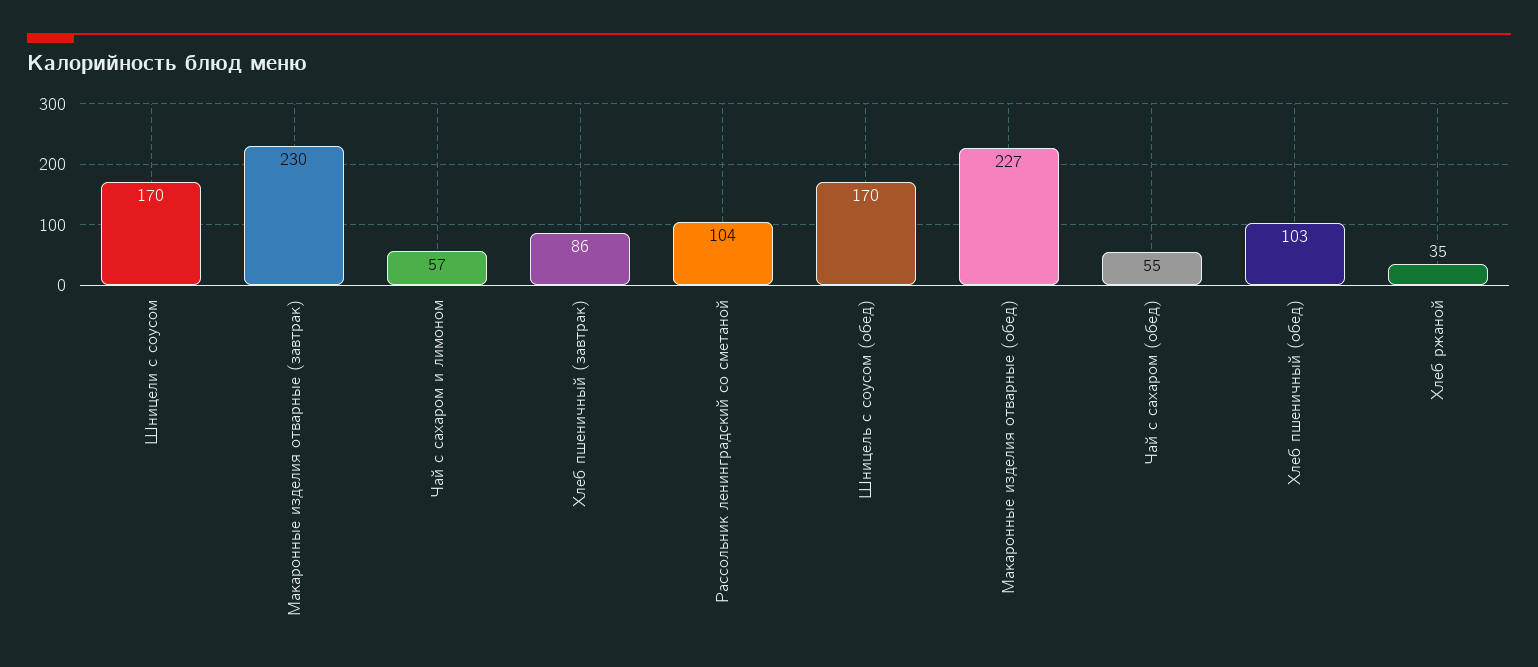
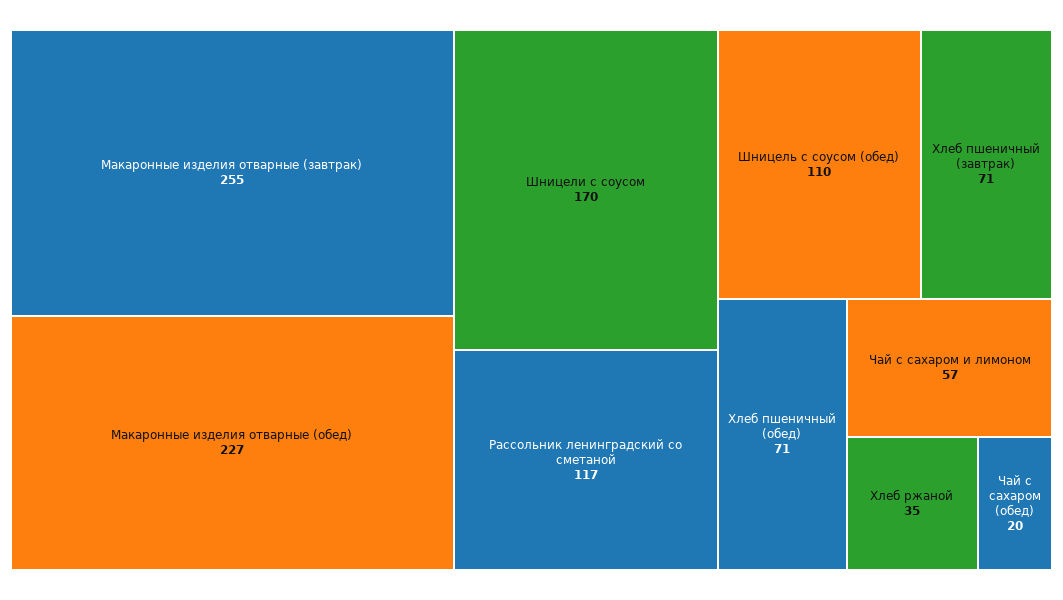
Макаронные изделия отварные (завтрак): 230 -> 255
Хлеб пшеничный (завтрак): 86 -> 71
Рассольник ленинградский со сметаной: 104 -> 117
Шницель с соусом (обед): 170 -> 110
Чай с сахаром (обед): 55 -> 20
Хлеб пшеничный (обед): 103 -> 71

